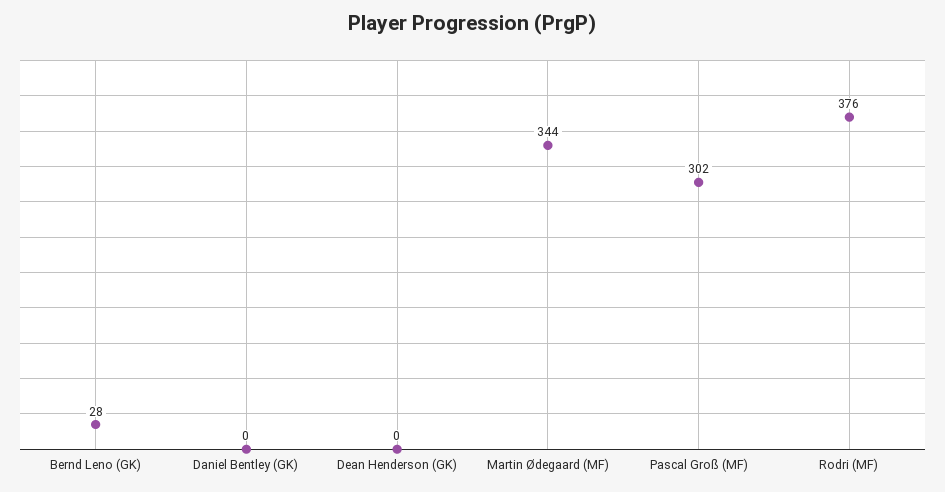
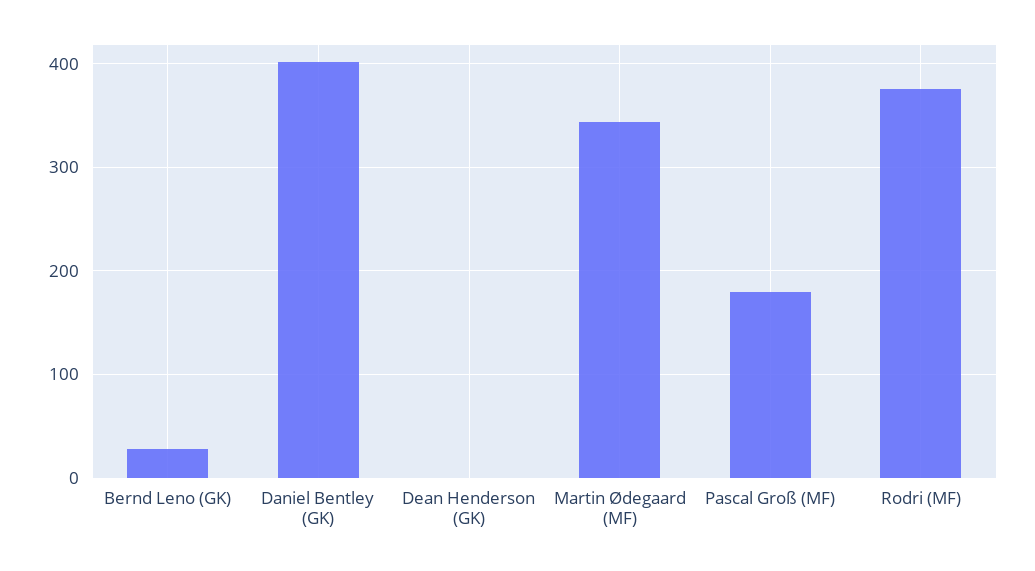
Daniel Bentley (GK): 0 -> 400
Pascal Groß (MF): 302 -> 180

